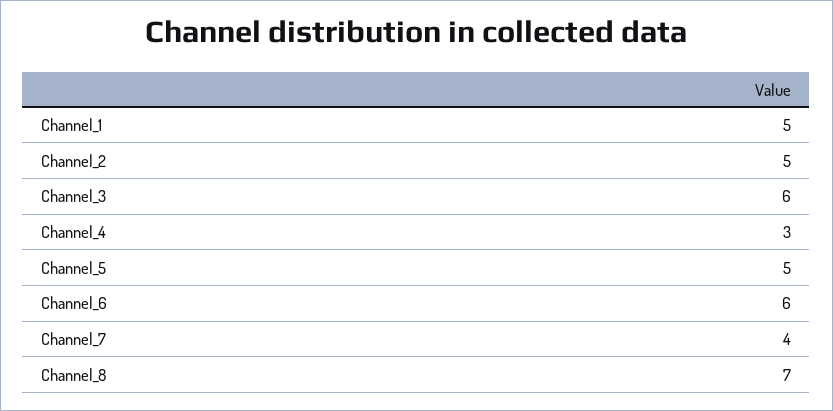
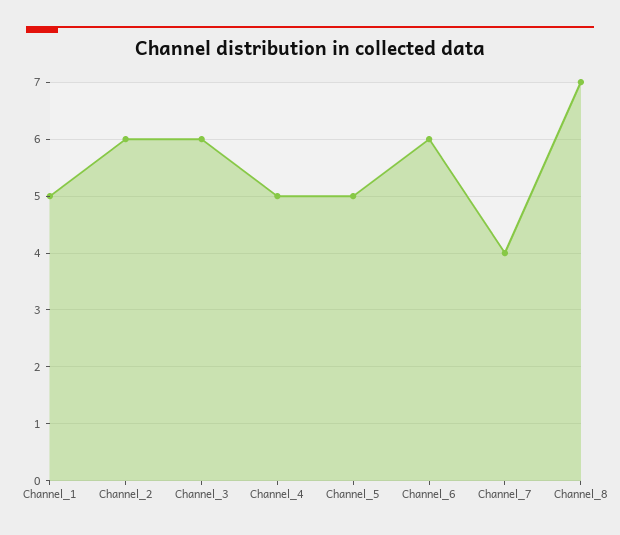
Channel_2: 5 -> 6
Channel_4: 3 -> 5

